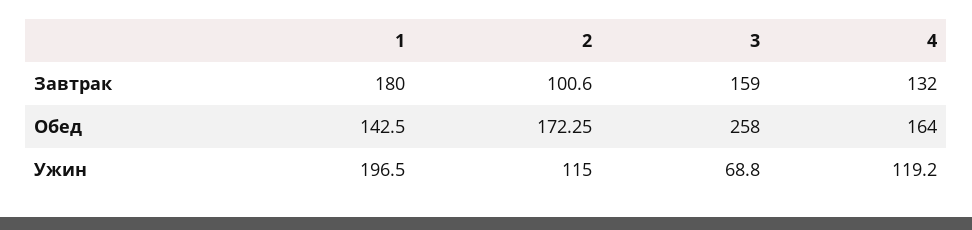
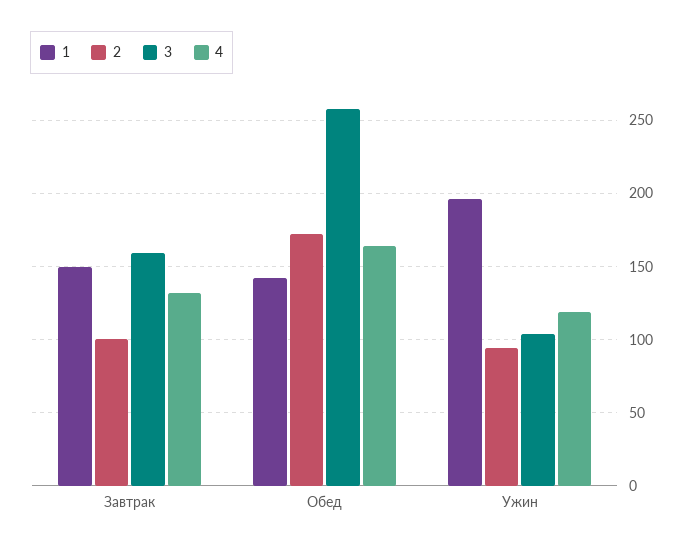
1, Завтрак: 180 -> 150
2, Ужин: 115 -> 95
3, Ужин: 68.8 -> 105

